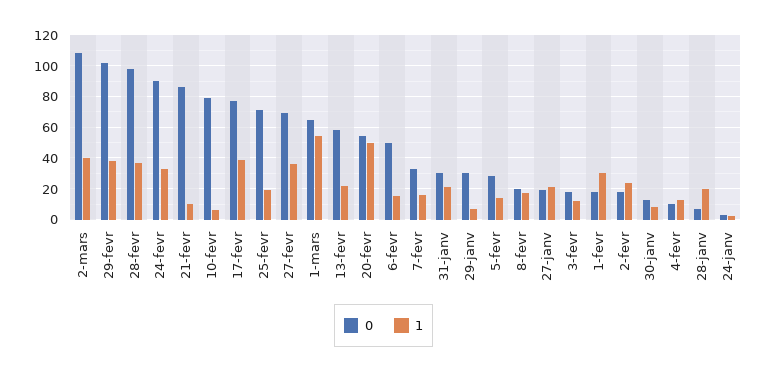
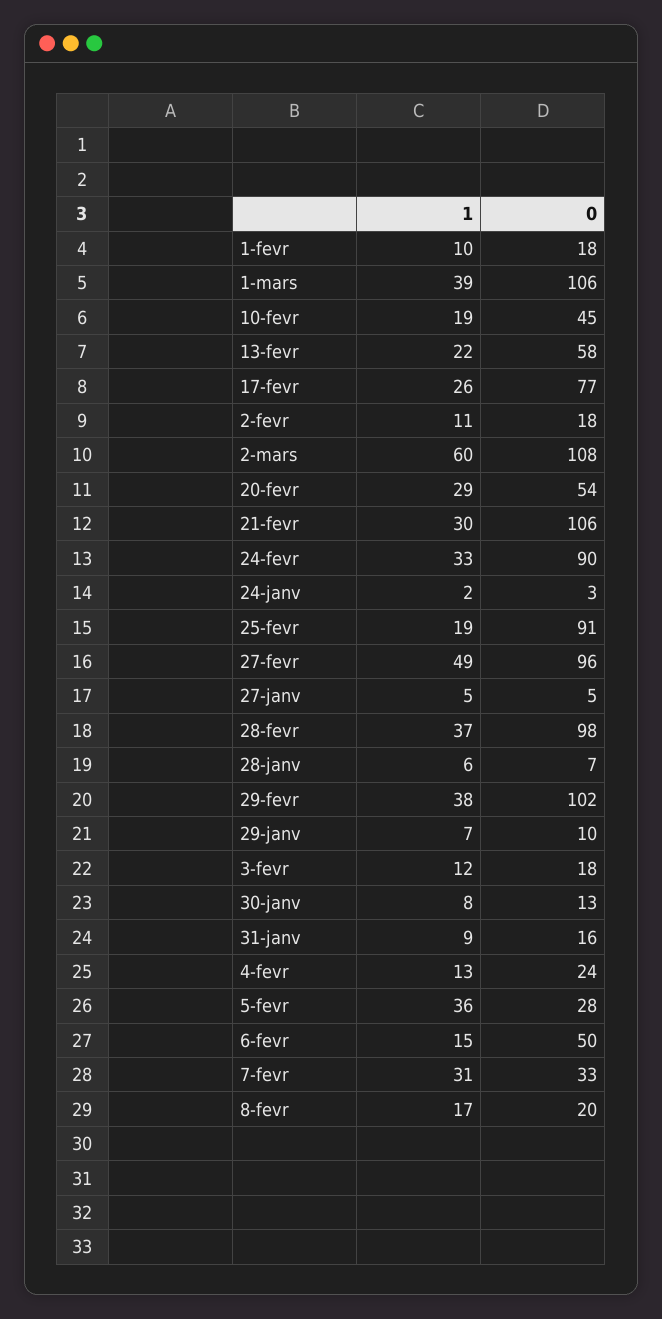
1, 2-mars: 40 -> 60
0, 21-fevr: 85 -> 106
1, 21-fevr: 10 -> 30
0, 10-fevr: 80 -> 45
1, 10-fevr: 5 -> 19
1, 17-fevr: 40 -> 26
0, 25-fevr: 70 -> 91
0, 27-fevr: 70 -> 96
1, 27-fevr: 35 -> 49
0, 1-mars: 65 -> 106
1, 1-mars: 55 -> 39
1, 20-fevr: 50 -> 29
1, 7-fevr: 15 -> 31
0, 31-janv: 30 -> 16
1, 31-janv: 20 -> 9
0, 29-janv: 30 -> 10
1, 5-fevr: 15 -> 36
0, 27-janv: 20 -> 5
1, 27-janv: 20 -> 5
1, 1-fevr: 30 -> 10
1, 2-fevr: 25 -> 11
0, 4-fevr: 10 -> 24
1, 28-janv: 20 -> 6

